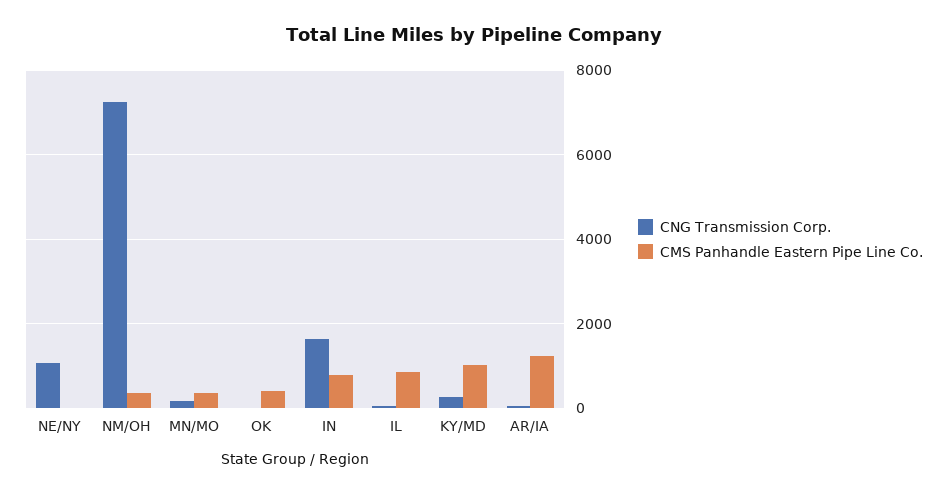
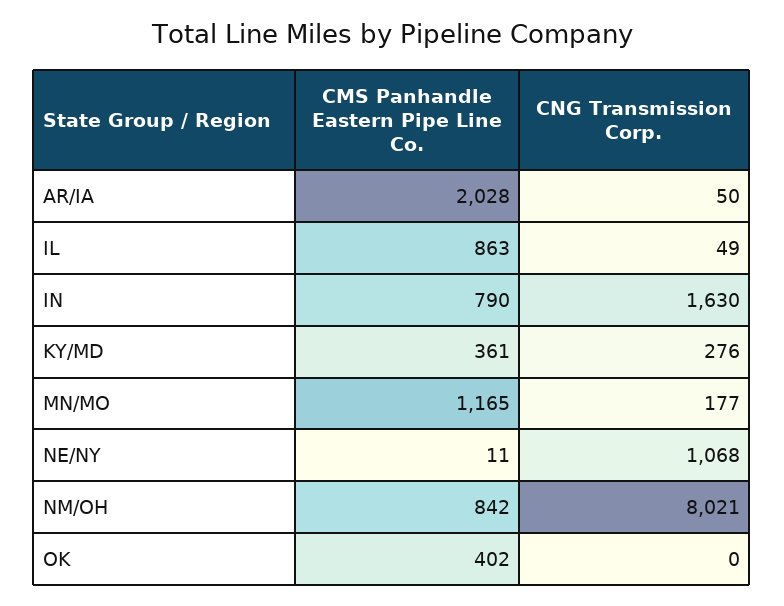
CNG Transmission Corp., NM/OH: 7200 -> 8021
CMS Panhandle Eastern Pipe Line Co., NM/OH: 400 -> 842
CMS Panhandle Eastern Pipe Line Co., MN/MO: 400 -> 1165
CMS Panhandle Eastern Pipe Line Co., KY/MD: 1000 -> 361
CMS Panhandle Eastern Pipe Line Co., AR/IA: 1200 -> 2028

